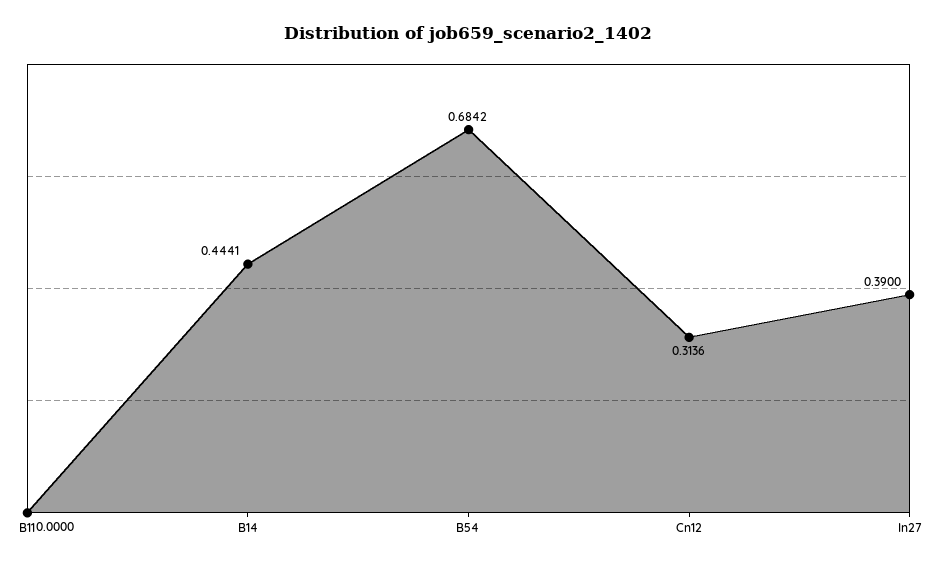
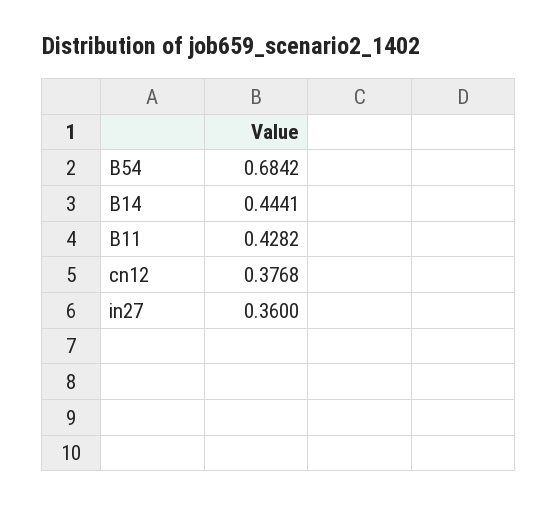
B11: 0 -> 0.4282
Cn12: 0.3136 -> 0.3768
In27: 0.39 -> 0.36

